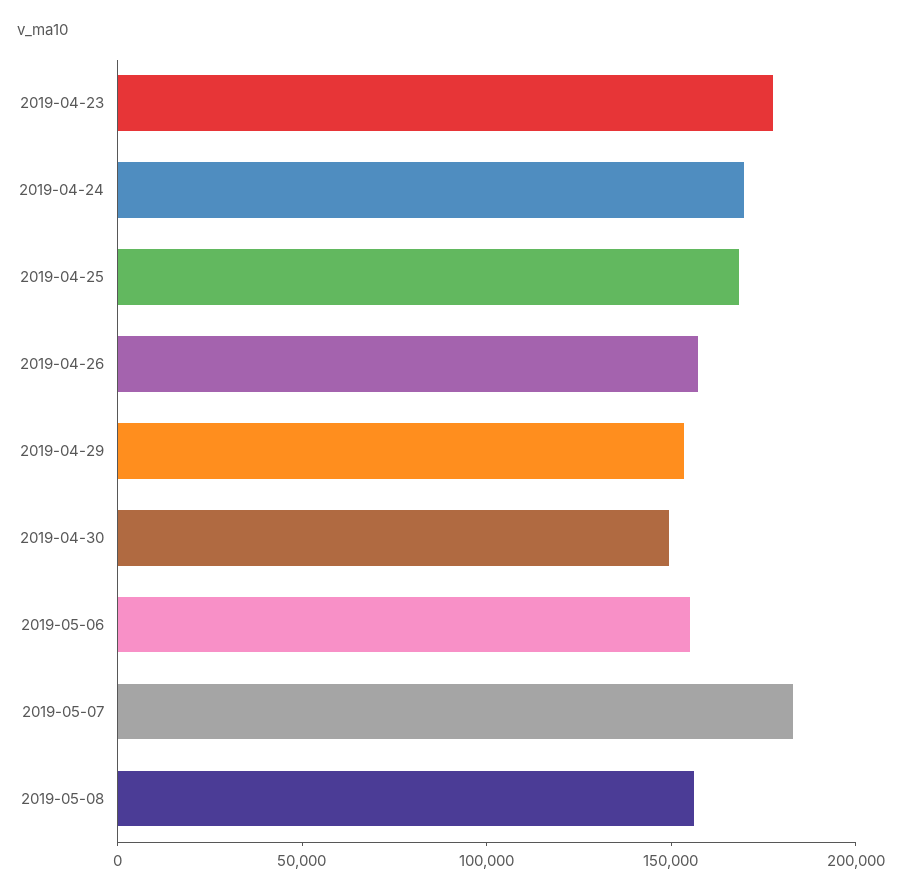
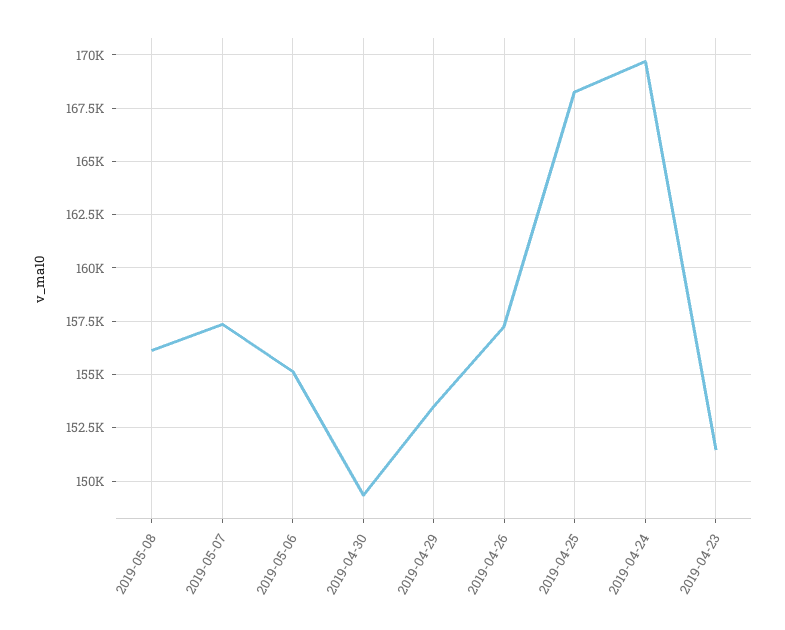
2019-04-23: 180000 -> 151500
2019-05-07: 180000 -> 157500

